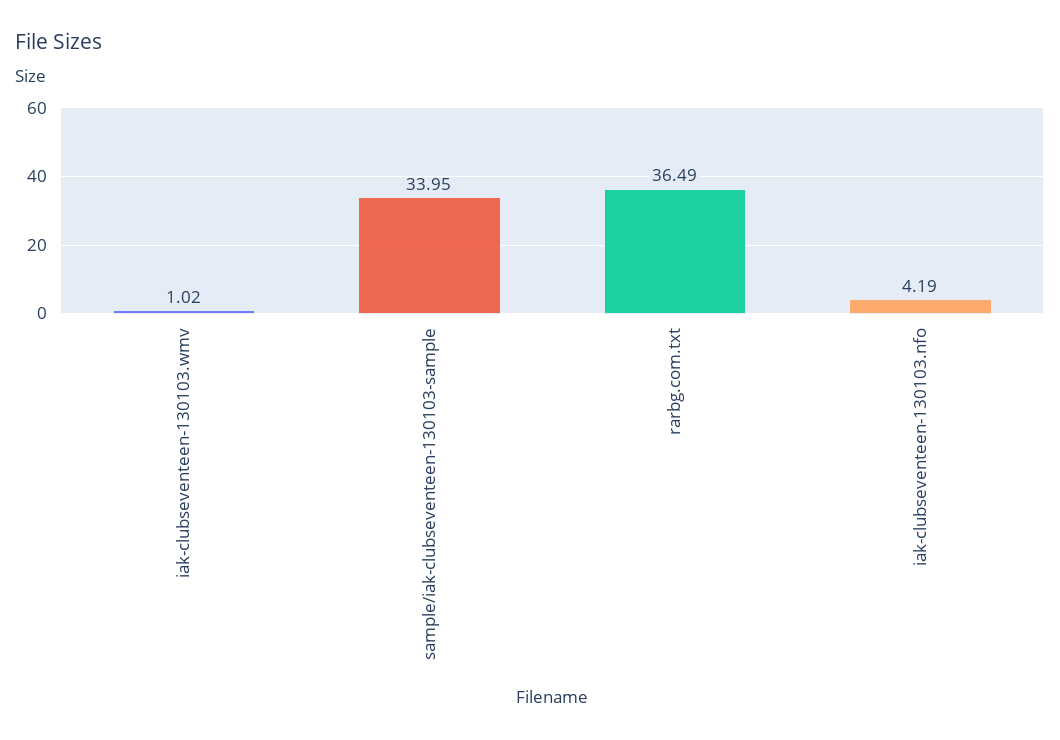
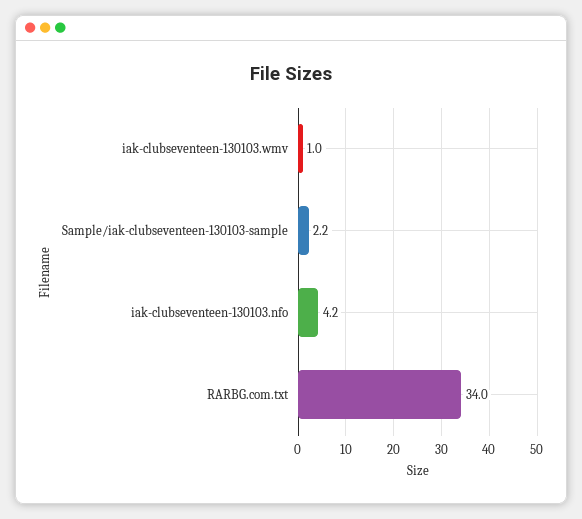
sample/iak-clubseventeen-130103-sample: 33.95 -> 2.2
rarbg.com.txt: 36.49 -> 34

